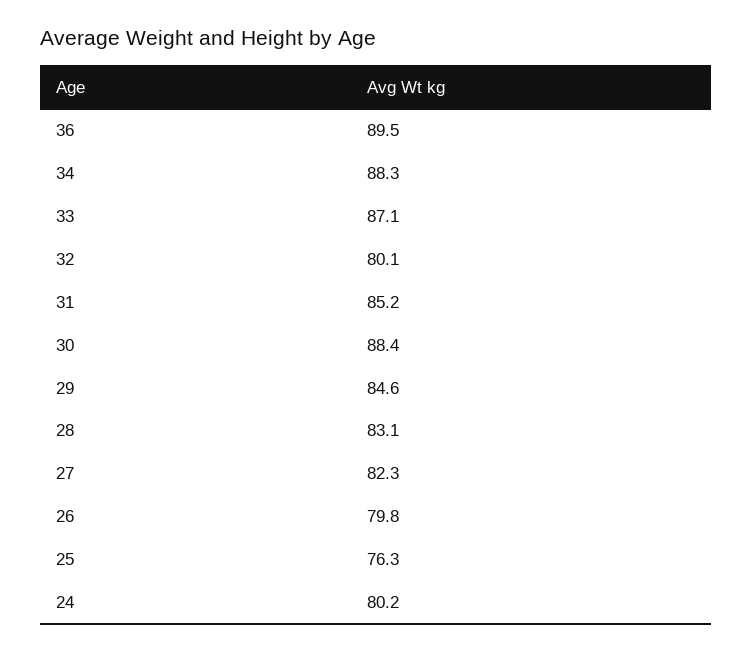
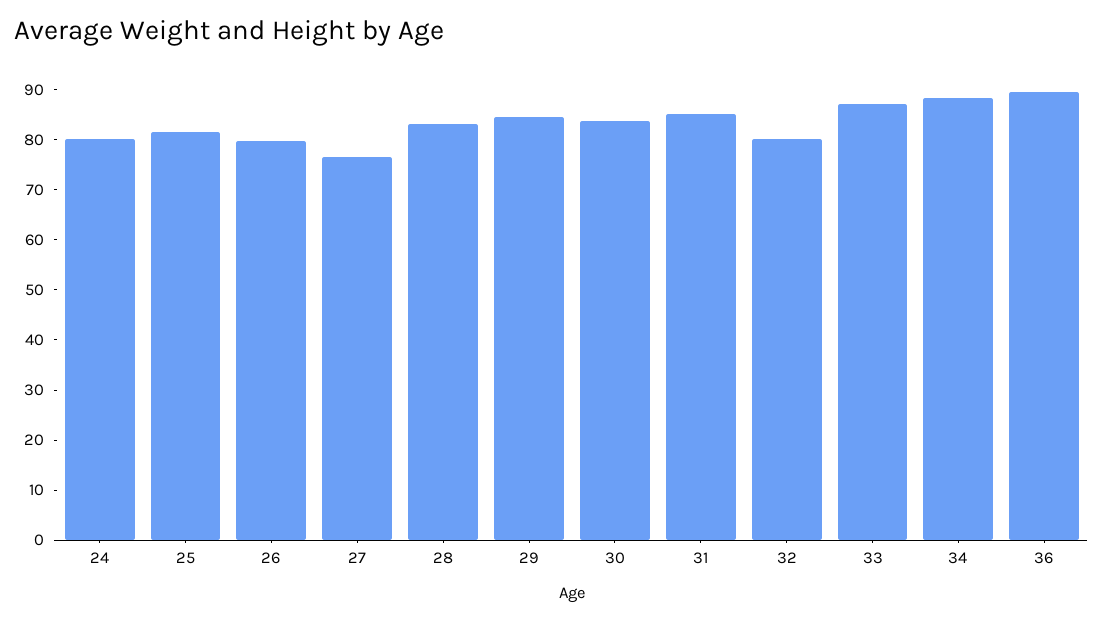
30: 88.4 -> 84
27: 82.3 -> 76
25: 76.3 -> 82

